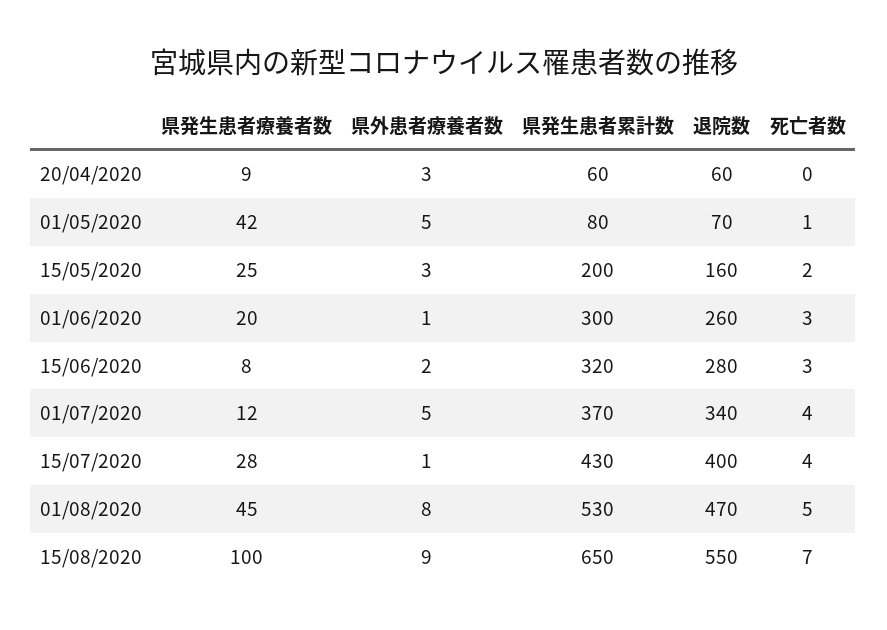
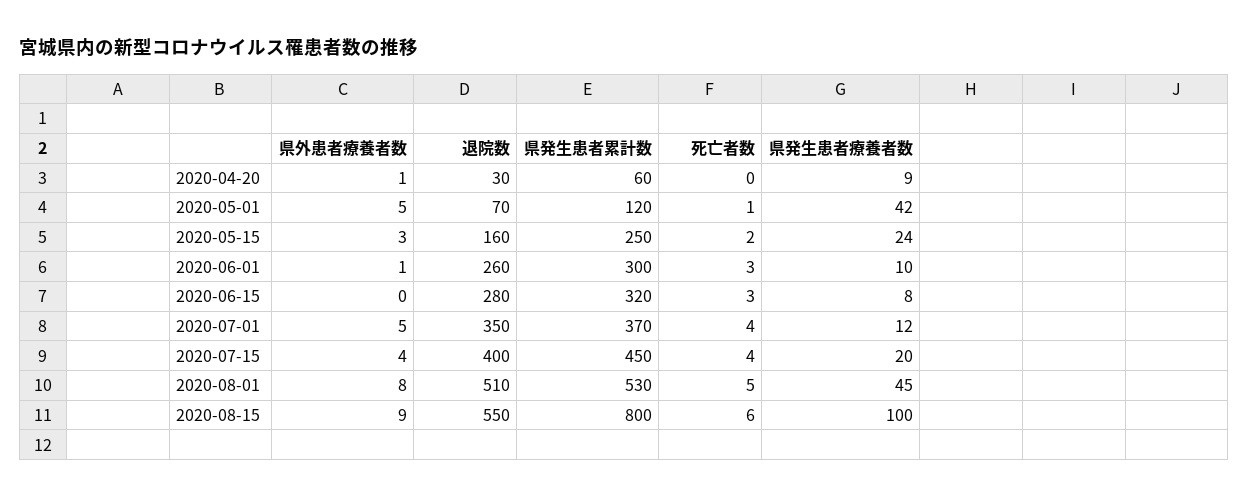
県外患者療養者数, 20/04/2020: 3 -> 1
退院数, 20/04/2020: 60 -> 30
県発生患者累計数, 01/05/2020: 80 -> 120
県発生患者療養者数, 15/05/2020: 25 -> 24
県発生患者累計数, 15/05/2020: 200 -> 250
県発生患者療養者数, 01/06/2020: 20 -> 10
県外患者療養者数, 15/06/2020: 2 -> 0
退院数, 01/07/2020: 340 -> 350
県発生患者療養者数, 15/07/2020: 28 -> 20
県外患者療養者数, 15/07/2020: 1 -> 4
県発生患者累計数, 15/07/2020: 430 -> 450
退院数, 01/08/2020: 470 -> 510
県発生患者累計数, 15/08/2020: 650 -> 800
死亡者数, 15/08/2020: 7 -> 6

